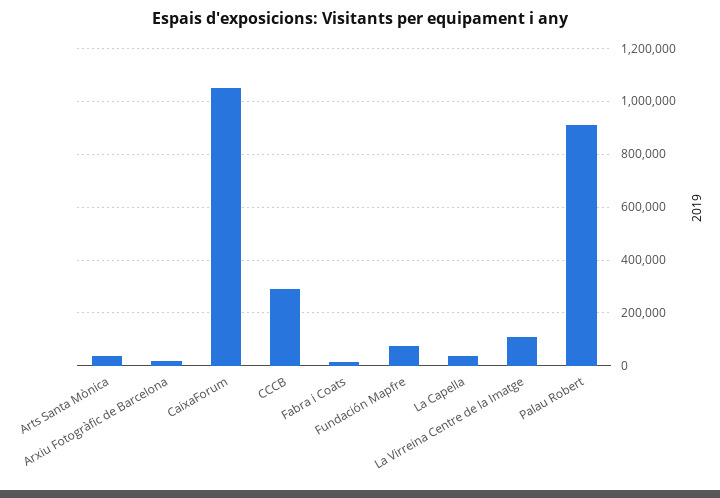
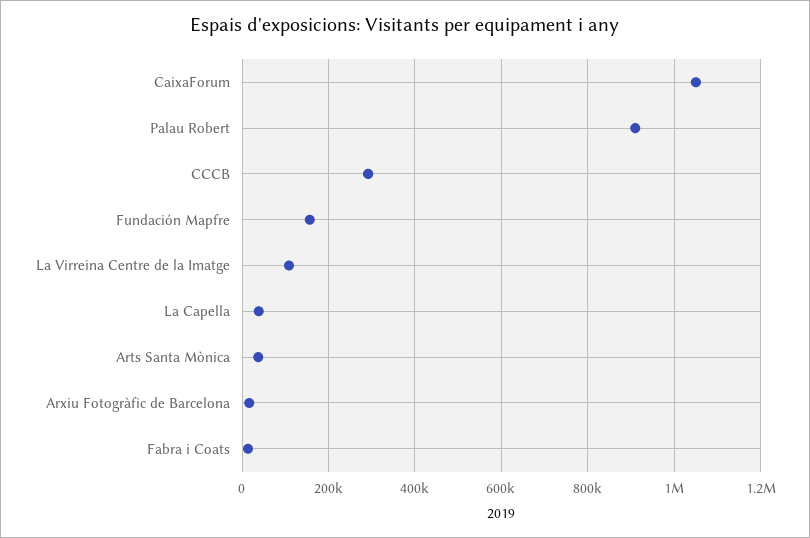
Fundación Mapfre: 75000 -> 160000

